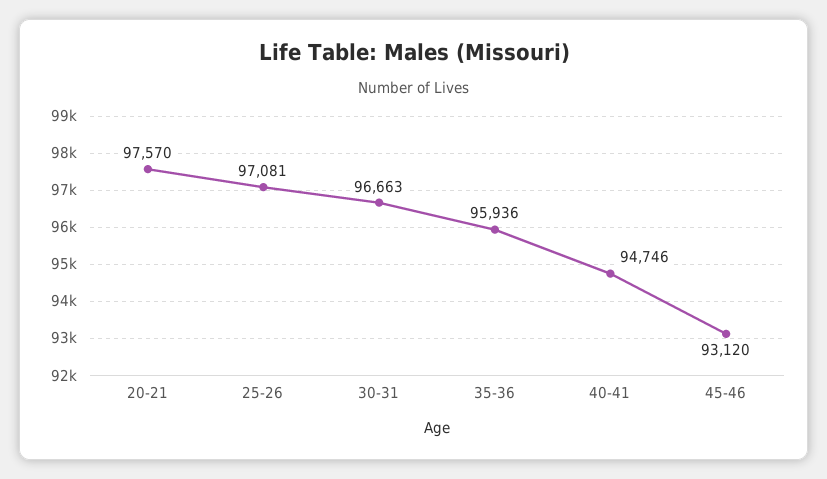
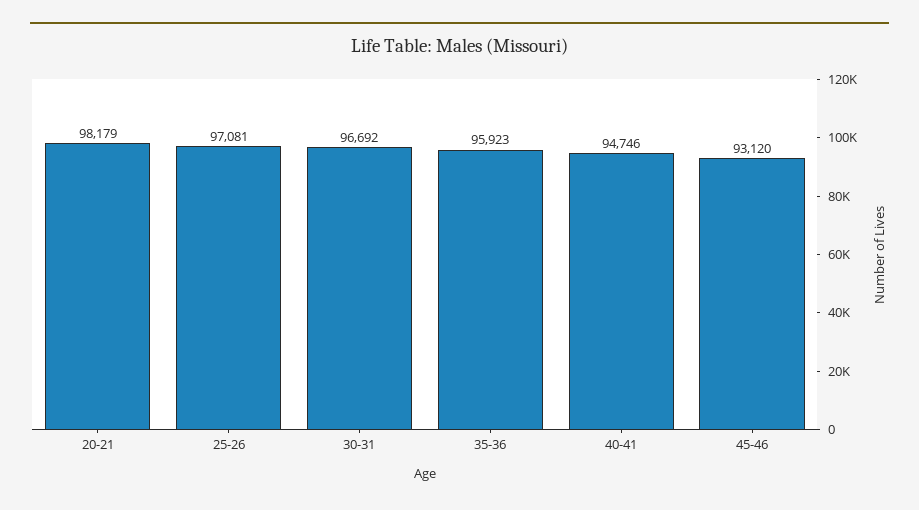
20-21: 97570 -> 98179
30-31: 96663 -> 96692
35-36: 95936 -> 95923

